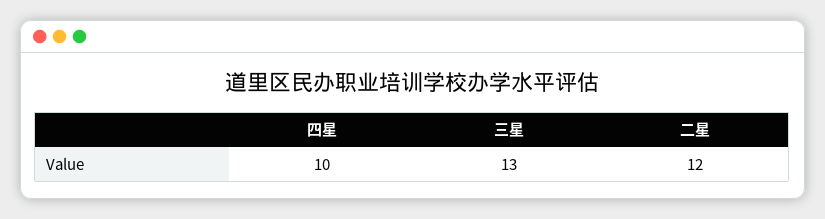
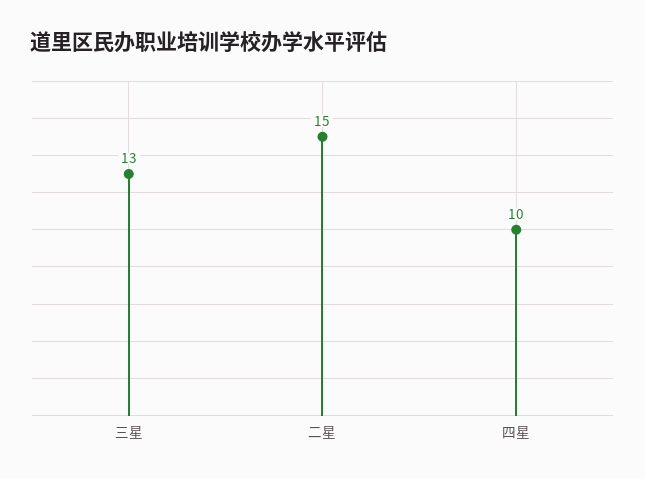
二星: 12 -> 15

